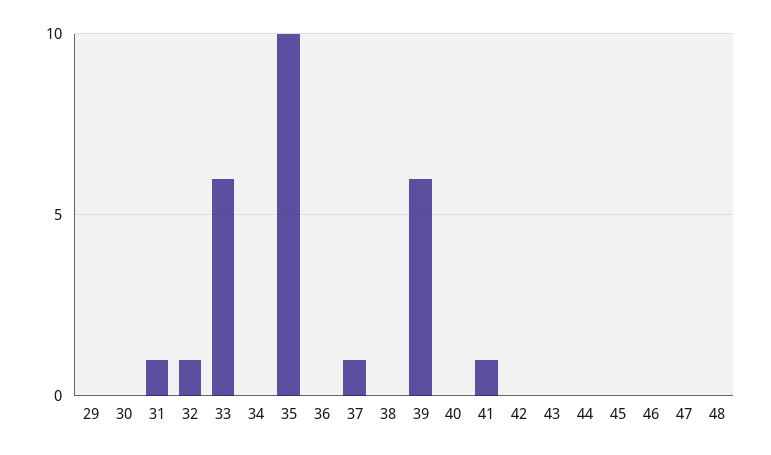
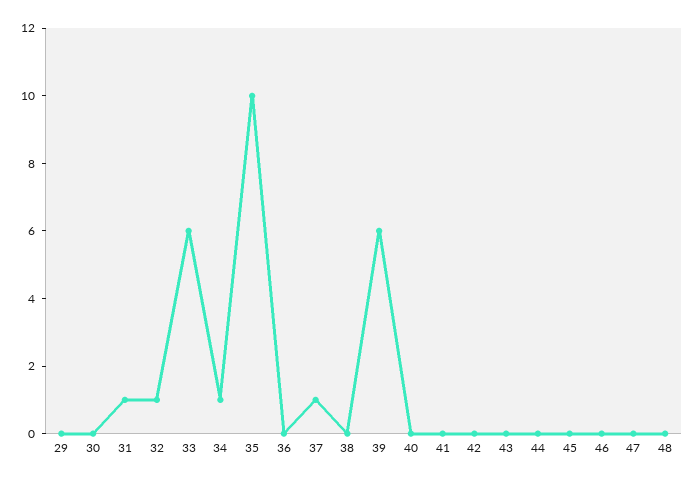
34: 0 -> 1
41: 1 -> 0

